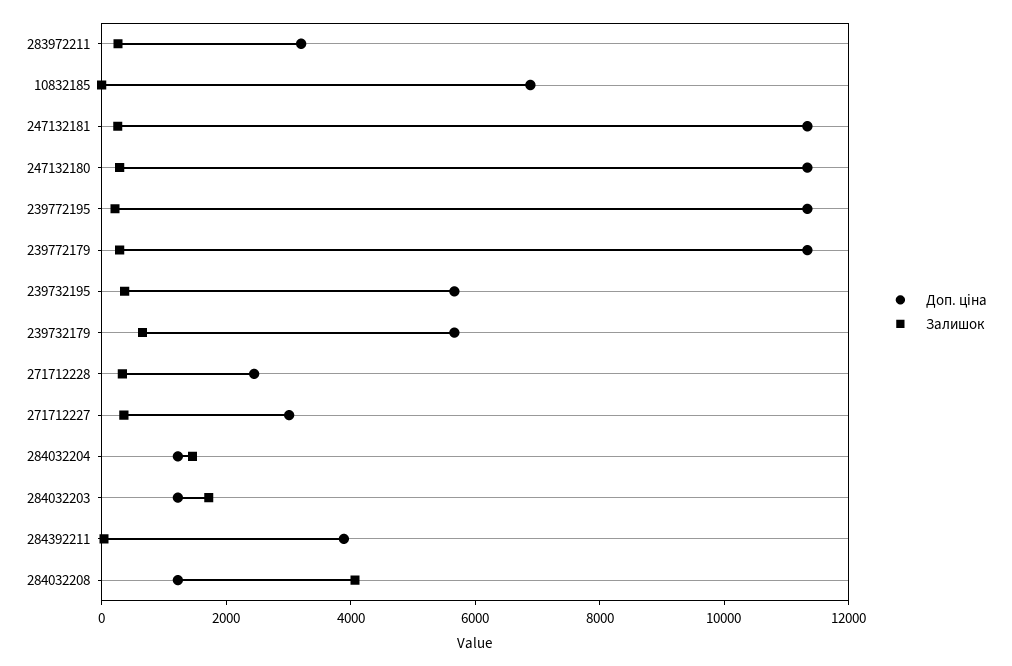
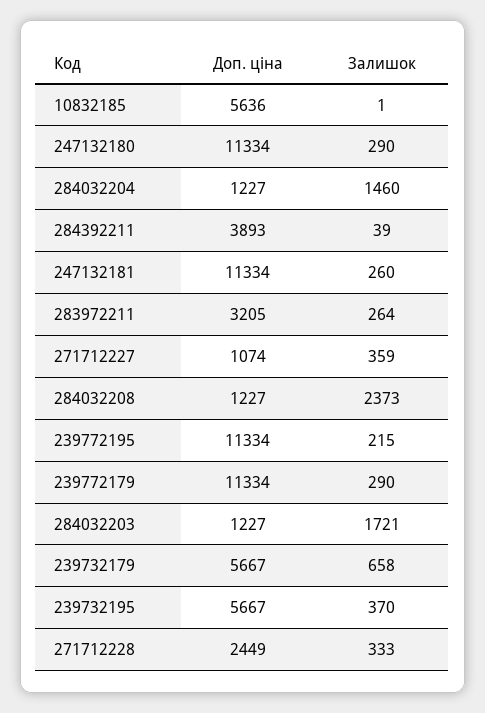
Доп. ціна, 10832185: 7000 -> 5636
Доп. ціна, 271712227: 3000 -> 1074
Залишок, 284032208: 4000 -> 2373

